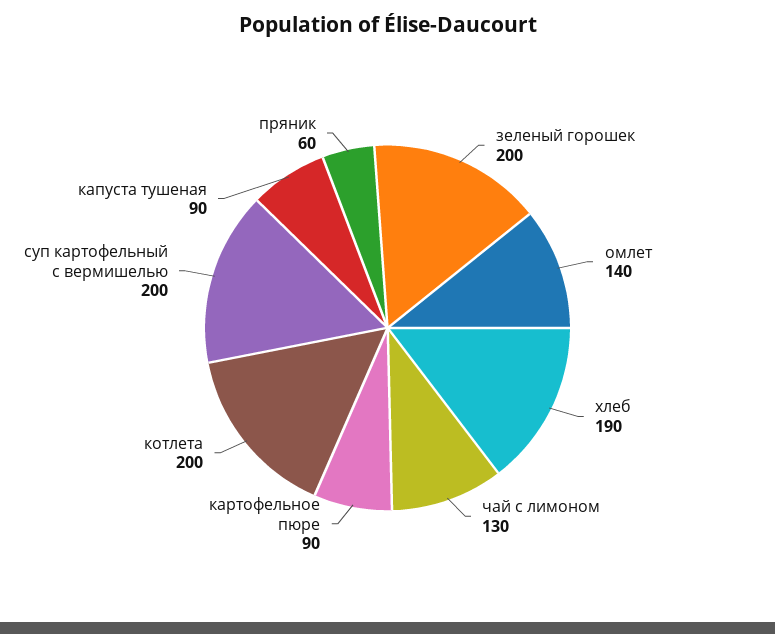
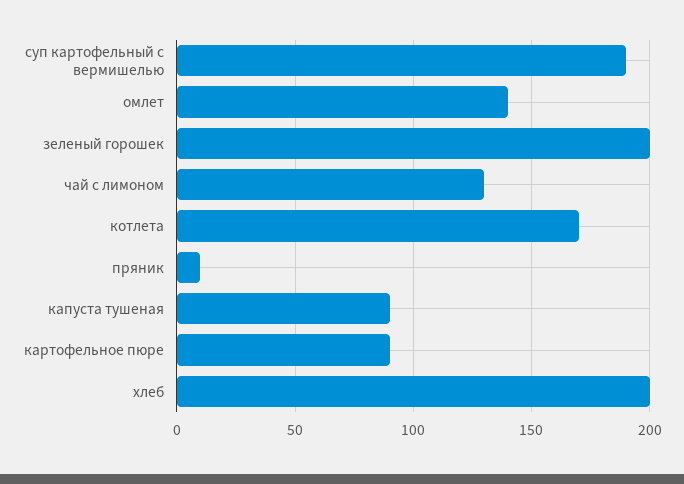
хлеб: 190 -> 200
котлета: 200 -> 170
суп картофельный с вермишелью: 200 -> 190
пряник: 60 -> 10

